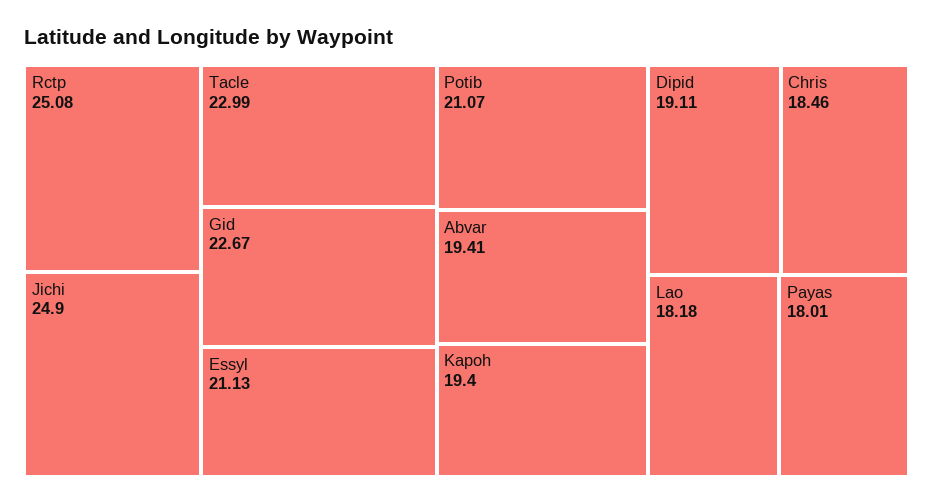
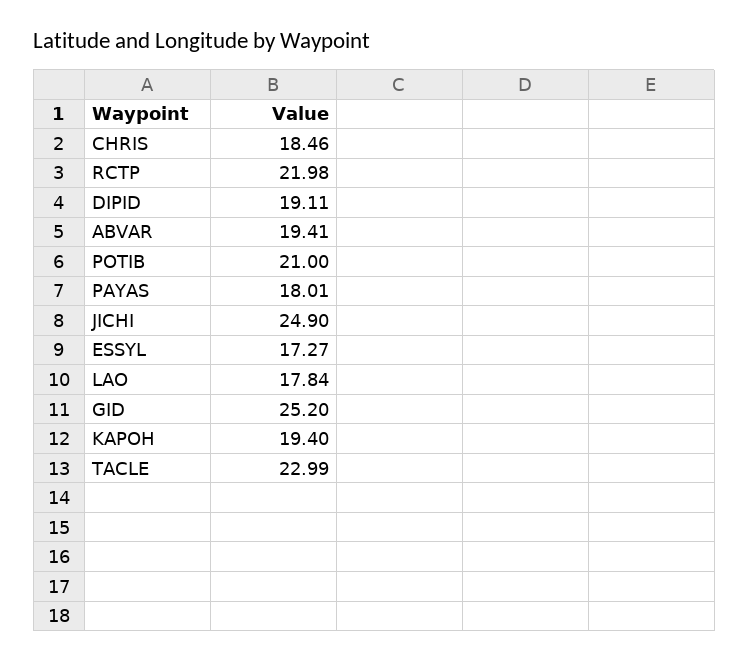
Rctp: 25.08 -> 21.98
Gid: 22.67 -> 25.2
Essyl: 21.13 -> 17.27
Potib: 21.07 -> 21
Lao: 18.18 -> 17.84

